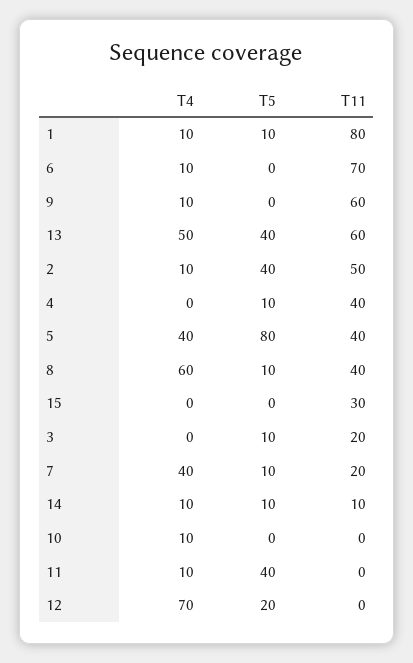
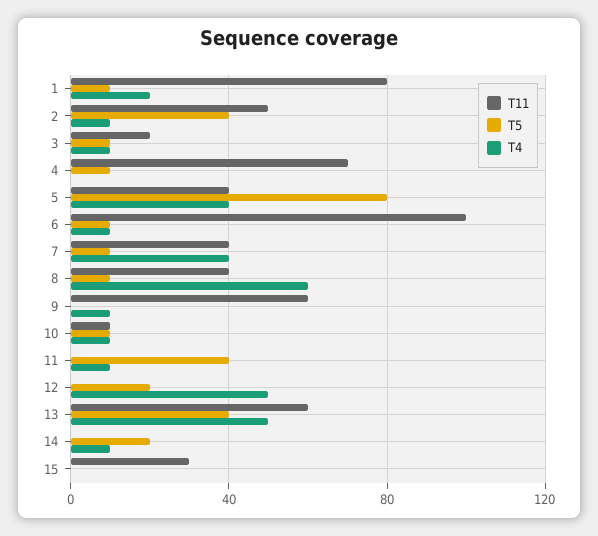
T4, 1: 10 -> 20
T5, 6: 0 -> 10
T11, 6: 70 -> 100
T11, 4: 40 -> 70
T4, 3: 0 -> 10
T11, 7: 20 -> 40
T5, 14: 10 -> 20
T11, 14: 10 -> 0
T5, 10: 0 -> 10
T11, 10: 0 -> 10
T4, 12: 70 -> 50

